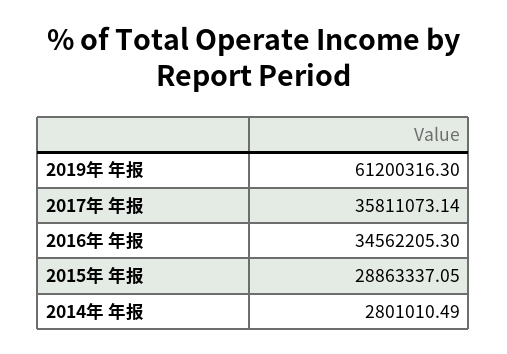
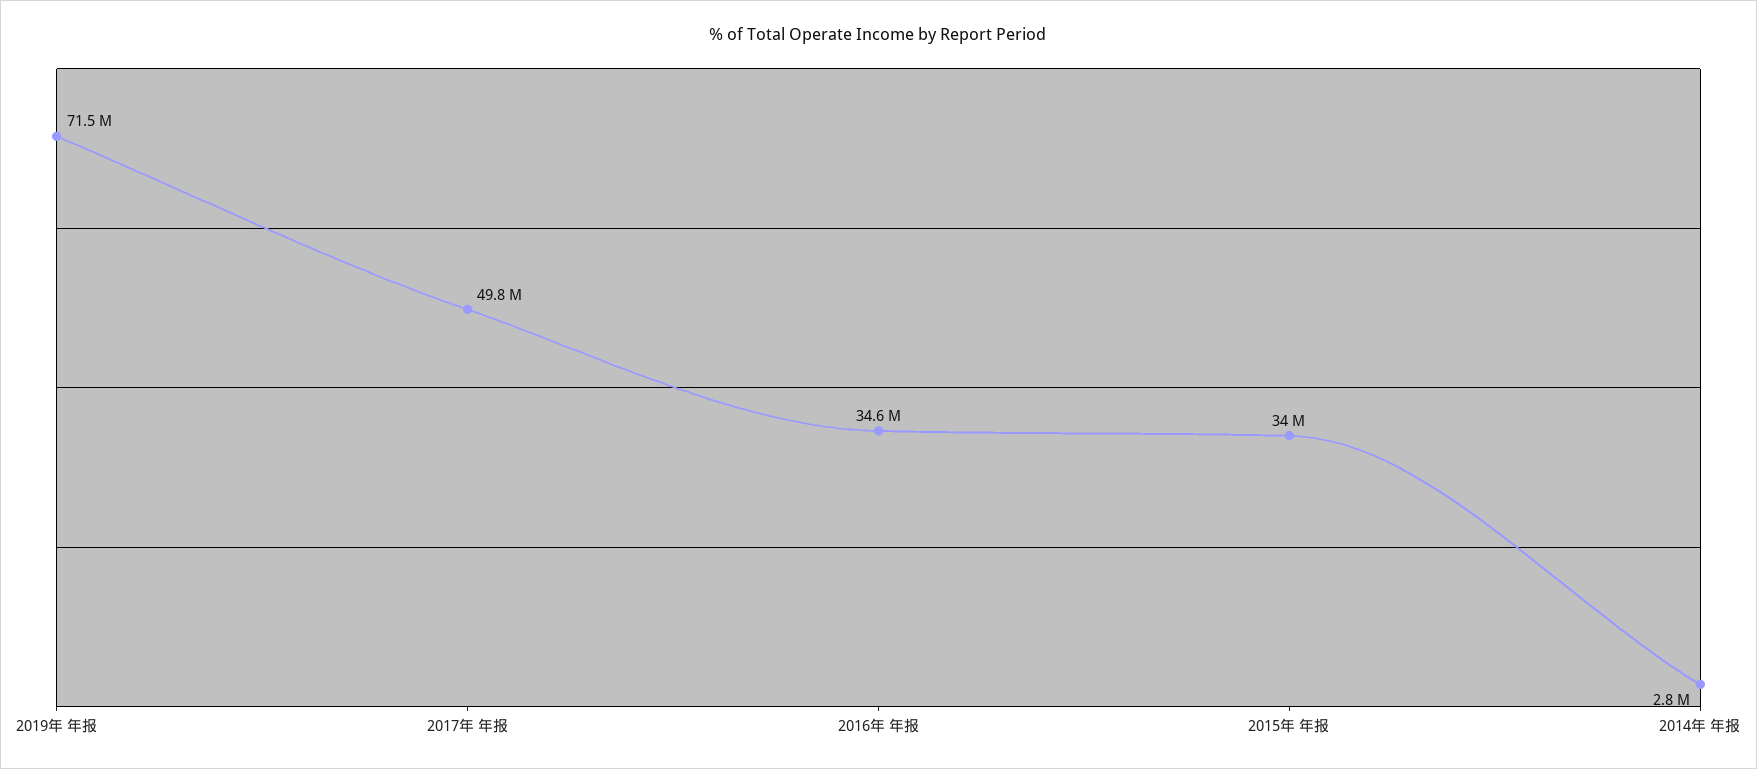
2019年 年报: 61200316.3 -> 71500000
2017年 年报: 35811073.14 -> 49800000
2015年 年报: 28863337.05 -> 34000000

